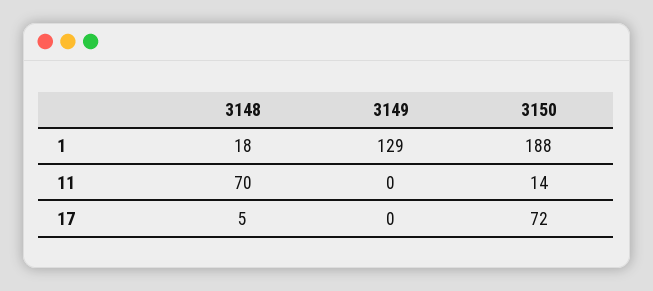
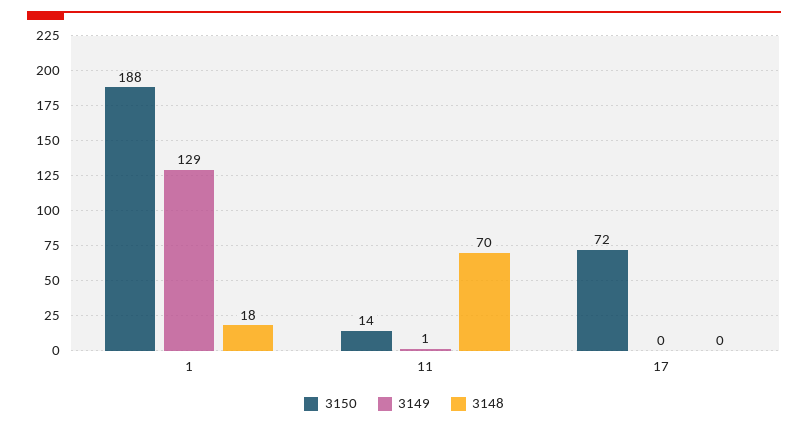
3149, 11: 0 -> 1
3148, 17: 5 -> 0

